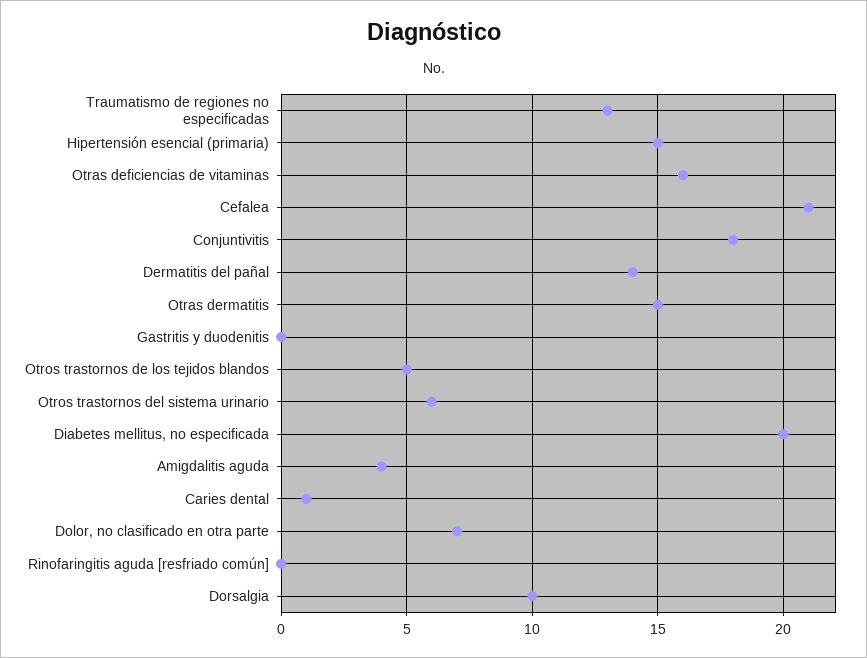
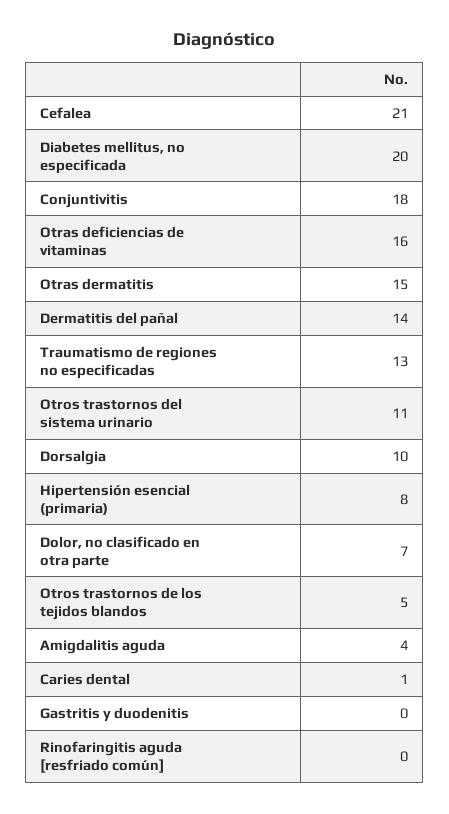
Hipertensión esencial (primaria): 15 -> 8
Otros trastornos del sistema urinario: 6 -> 11

